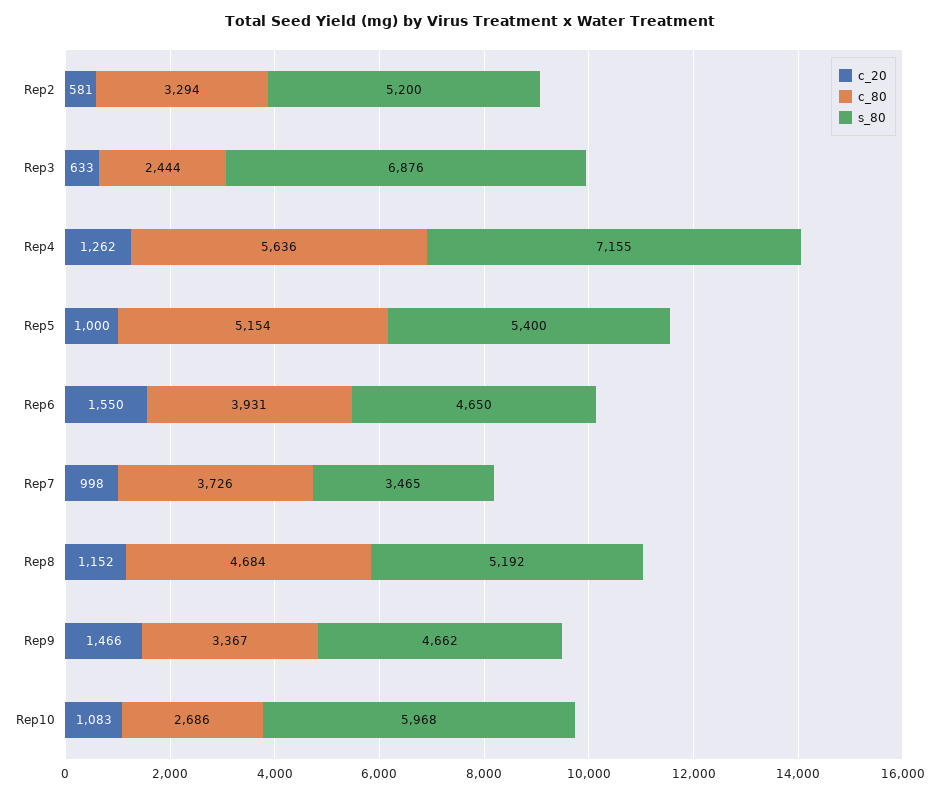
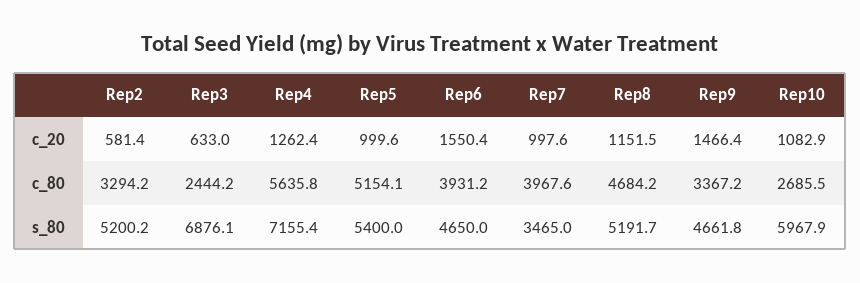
c_80, Rep7: 3726 -> 3967.6

